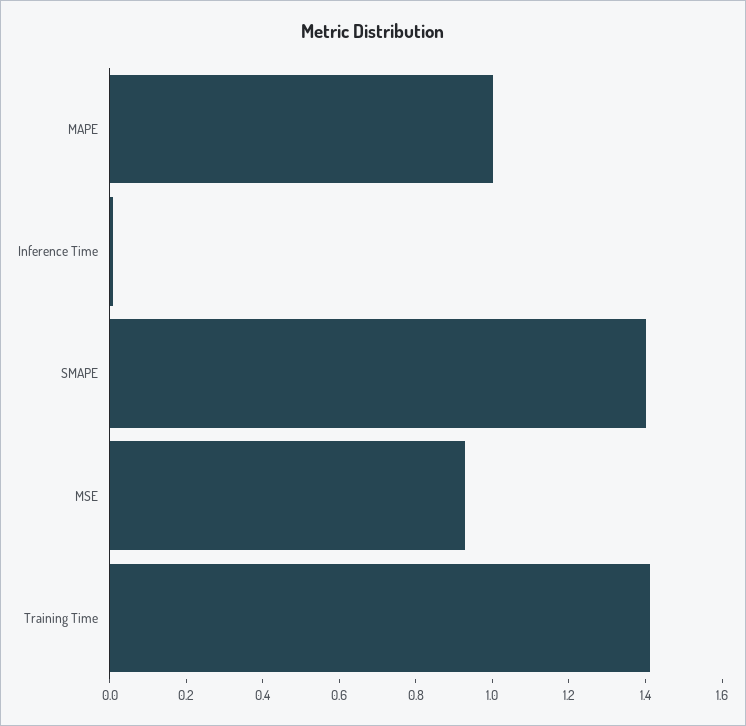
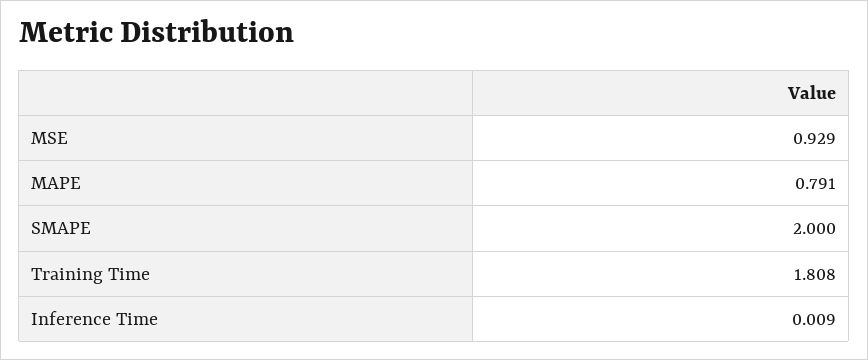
MAPE: 1 -> 0.791
SMAPE: 1.4 -> 2
Training Time: 1.4 -> 1.808

